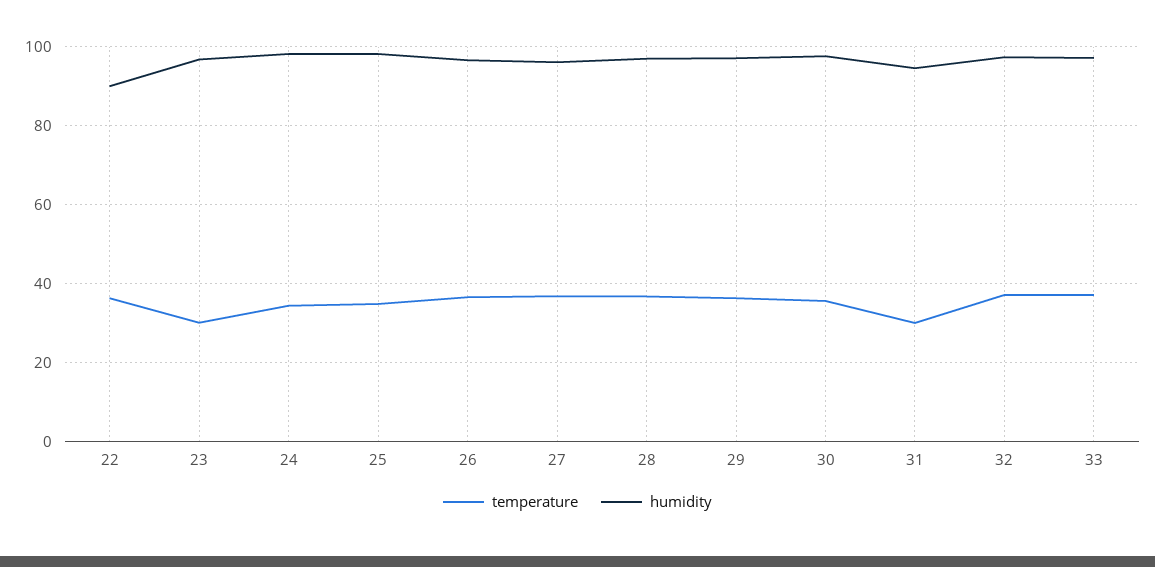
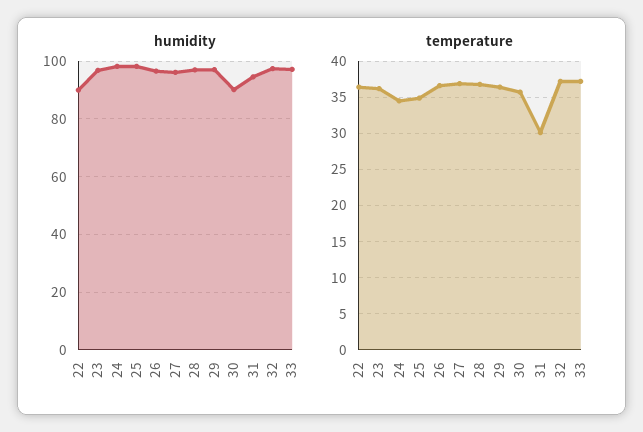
temperature, 23: 30 -> 36
humidity, 30: 98 -> 90

